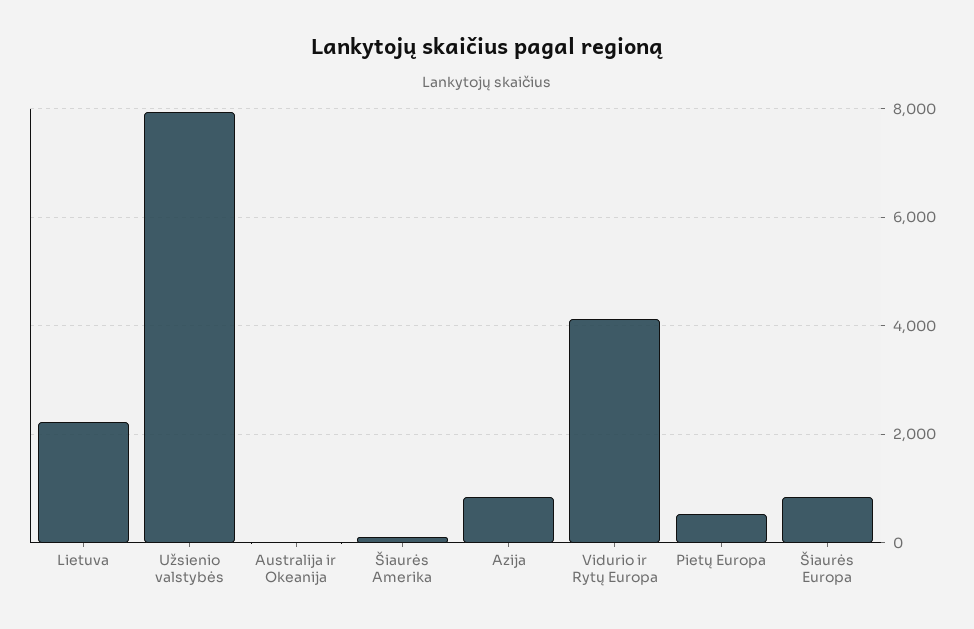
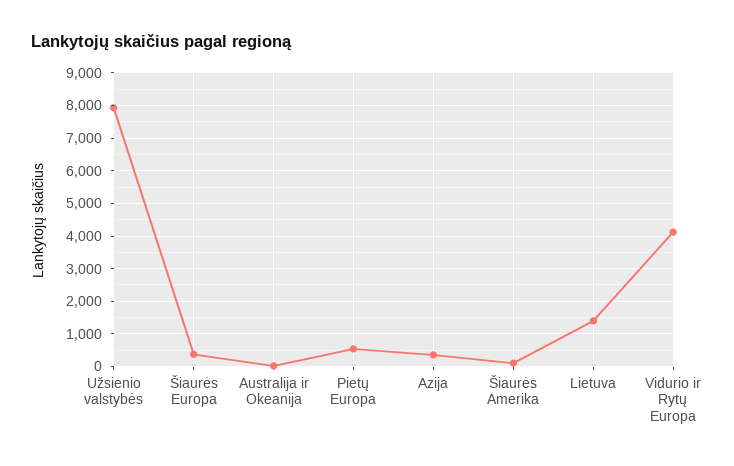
Lietuva: 2200 -> 1400
Azija: 800 -> 400
Šiaurės Europa: 800 -> 400

